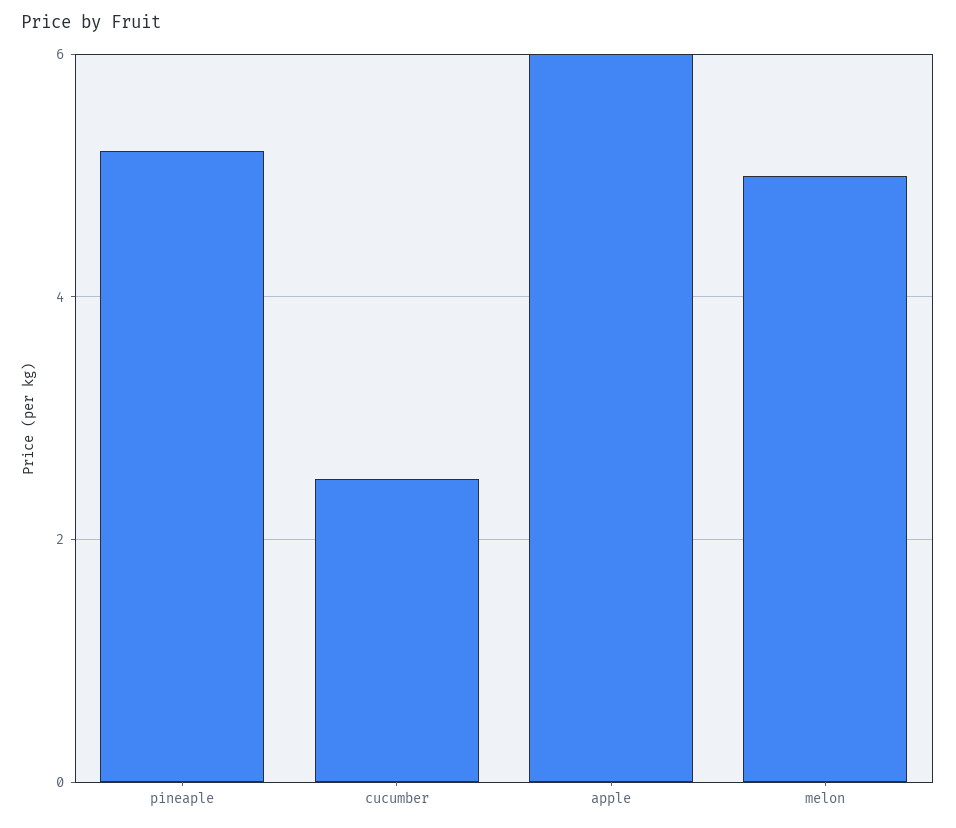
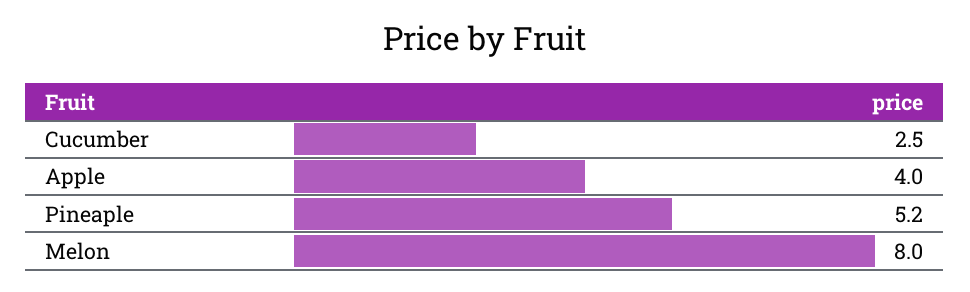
apple: 6 -> 4
melon: 5 -> 8

